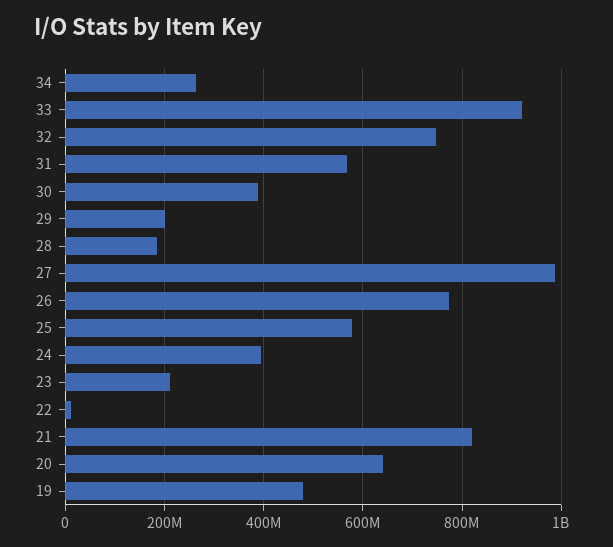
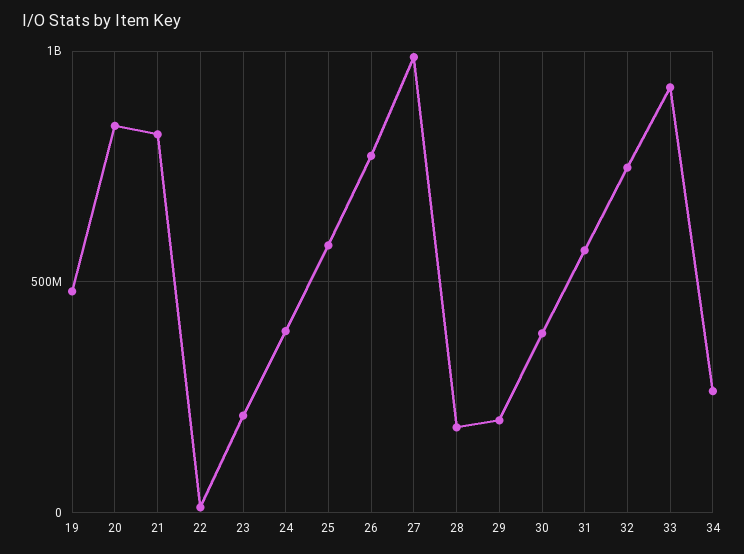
20: 640000000 -> 850000000

